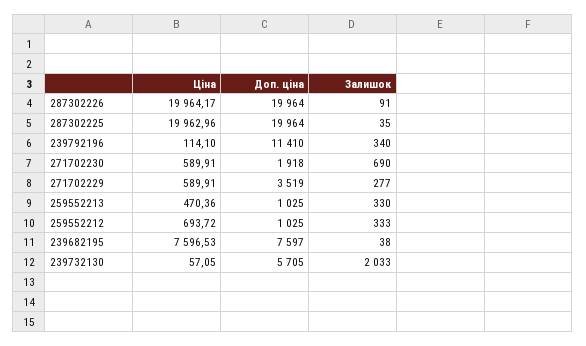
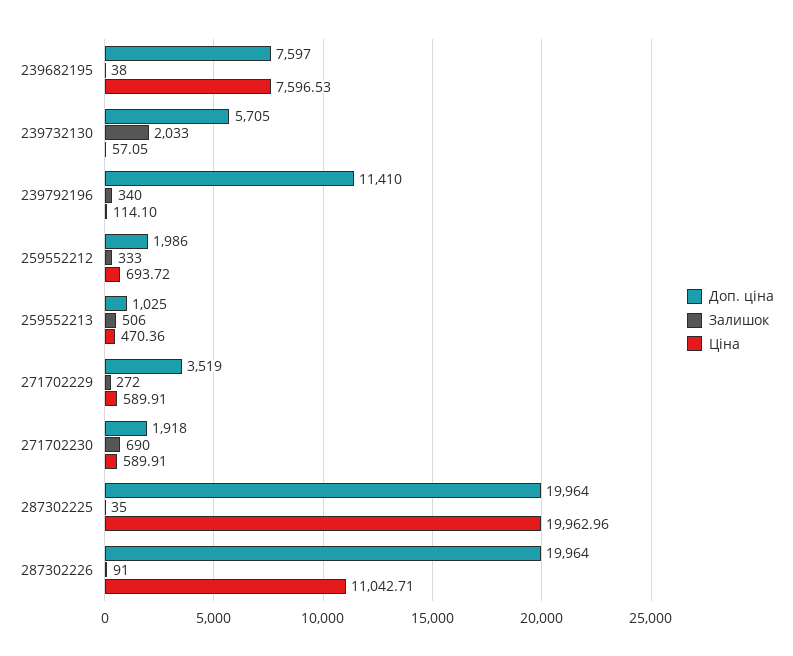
Ціна, 287302226: 19964.17 -> 11042.71
Залишок, 271702229: 277 -> 272
Залишок, 259552213: 330 -> 506
Доп. ціна, 259552212: 1025 -> 1986

